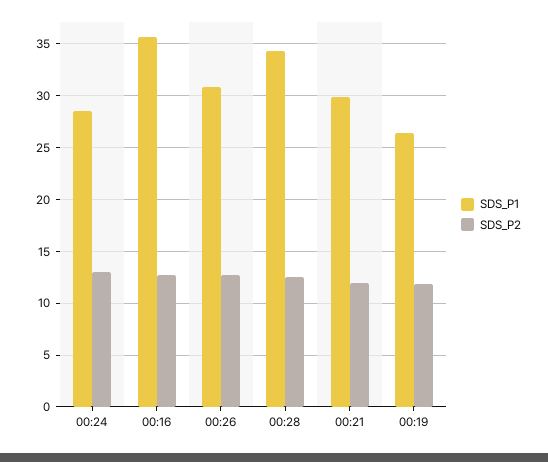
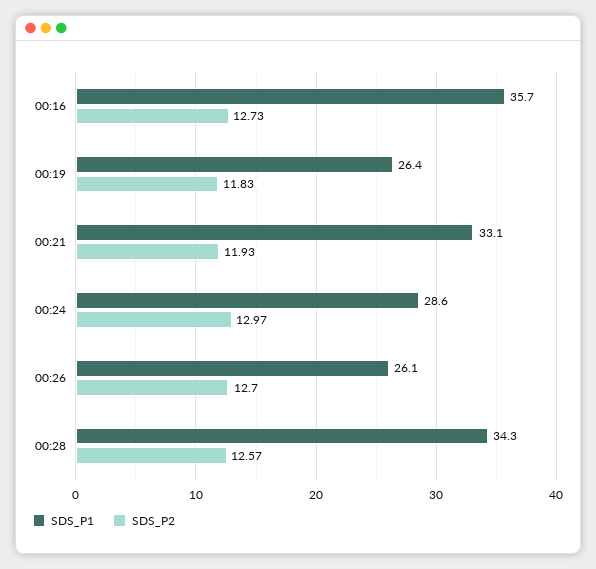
SDS_P1, 00:26: 31 -> 26.1
SDS_P1, 00:21: 30 -> 33.1

